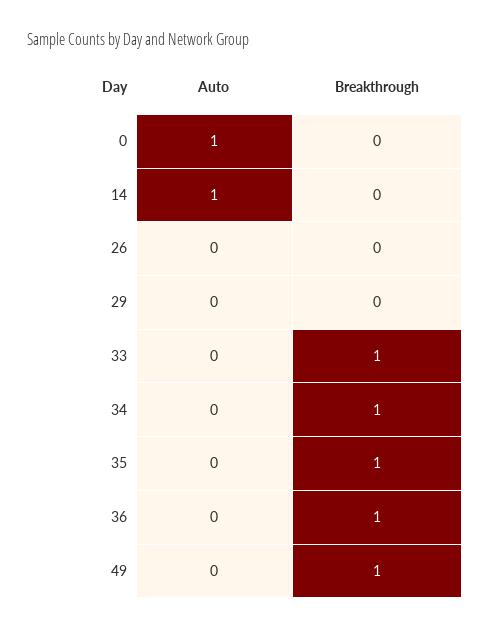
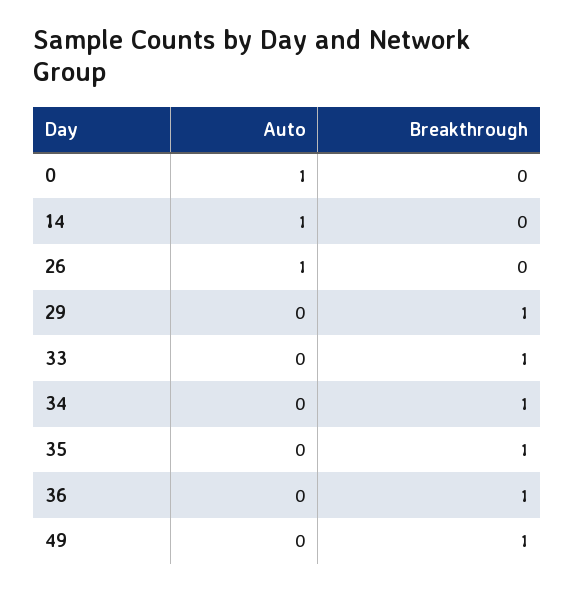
Auto, 26: 0 -> 1
Breakthrough, 29: 0 -> 1

